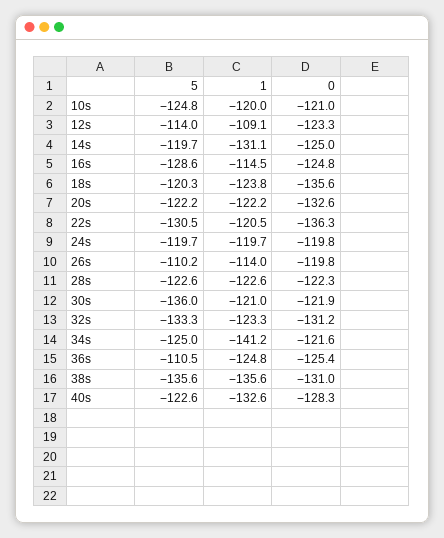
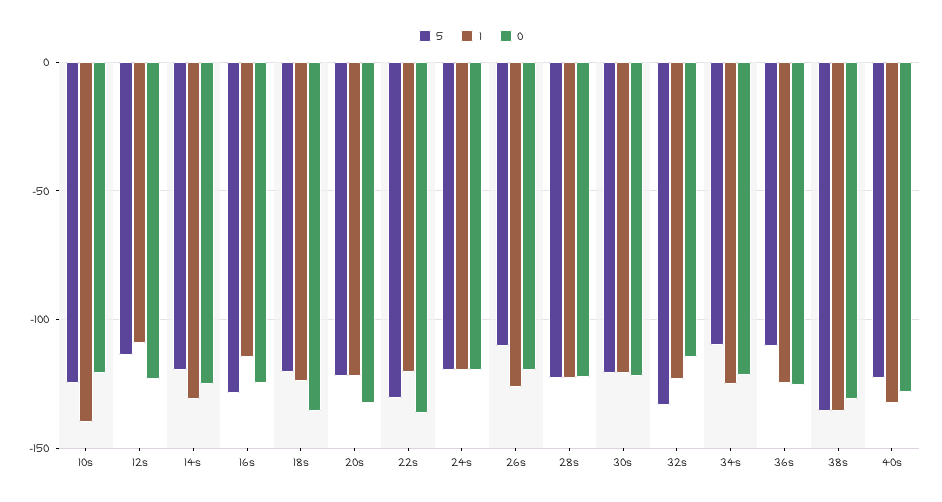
1, 10s: -120 -> -140
1, 26s: -114 -> -125
5, 30s: -136 -> -120
0, 32s: -131.2 -> -115
5, 34s: -125 -> -110
1, 34s: -141.2 -> -125

